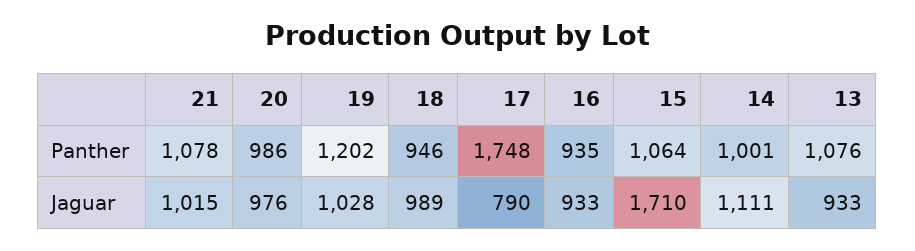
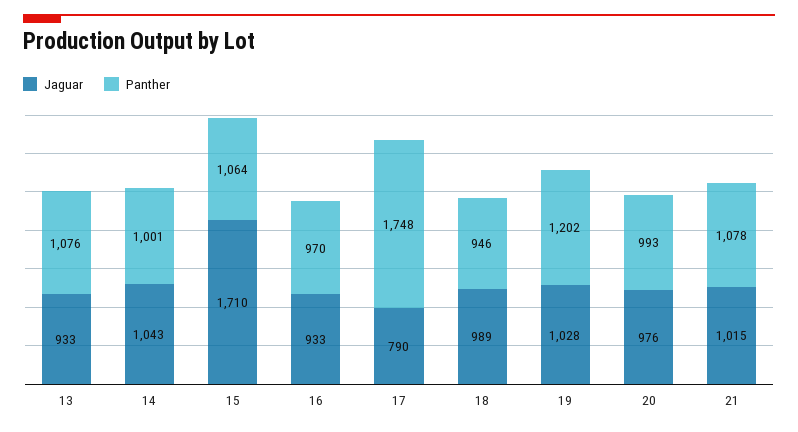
Panther, 20: 986 -> 993
Panther, 16: 935 -> 970
Jaguar, 14: 1111 -> 1043

